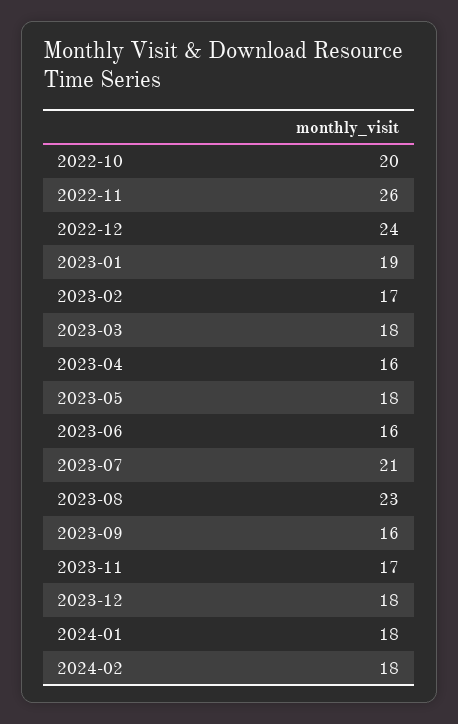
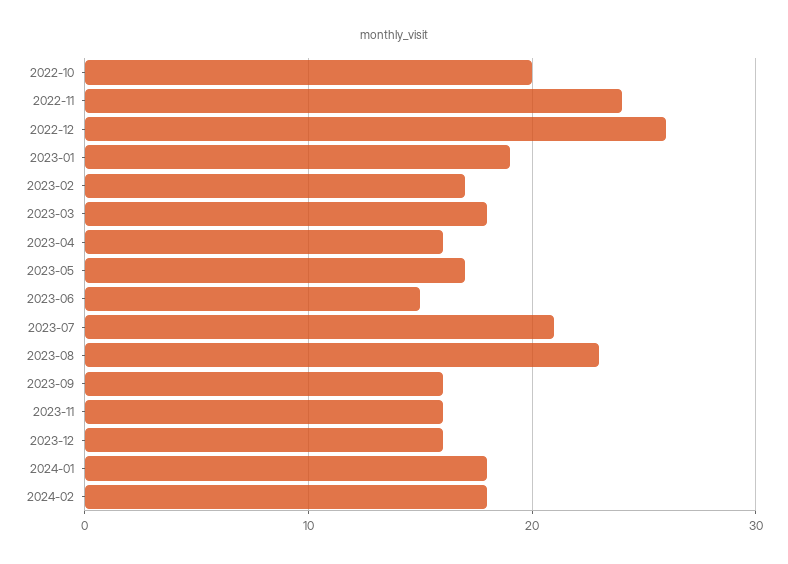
2022-11: 26 -> 24
2022-12: 24 -> 26
2023-05: 18 -> 17
2023-06: 16 -> 15
2023-11: 17 -> 16
2023-12: 18 -> 16

